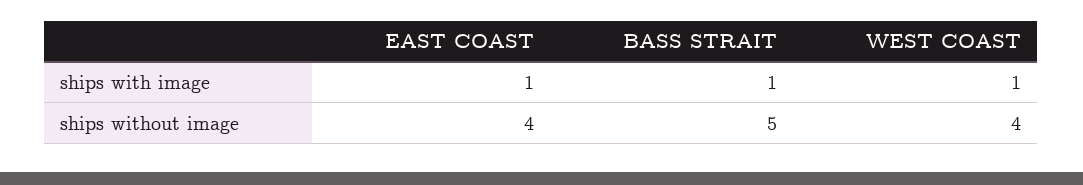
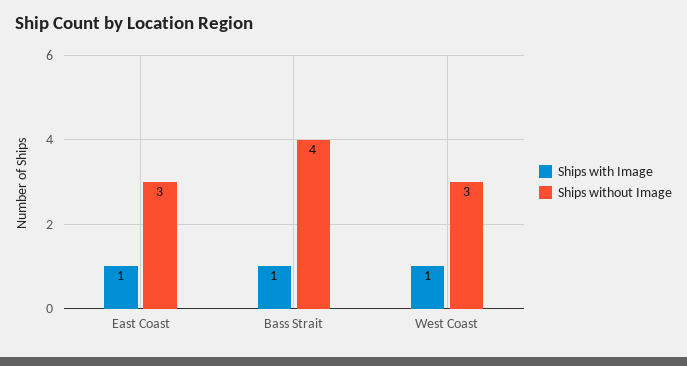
ships without image, EAST COAST: 4 -> 3
ships without image, BASS STRAIT: 5 -> 4
ships without image, WEST COAST: 4 -> 3

